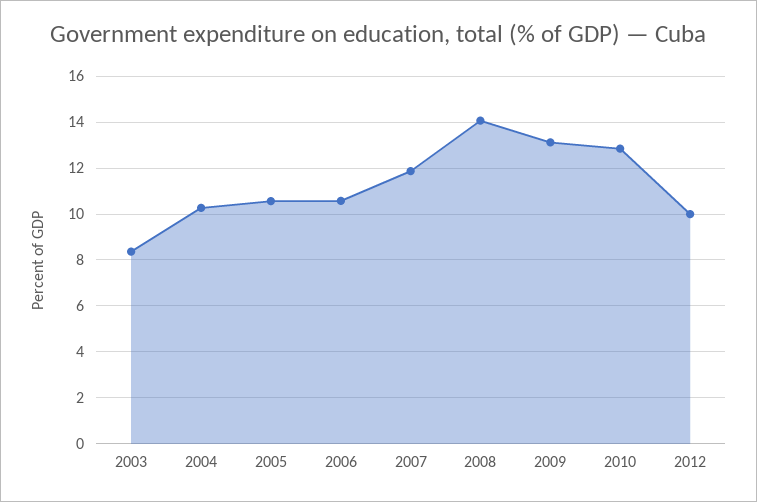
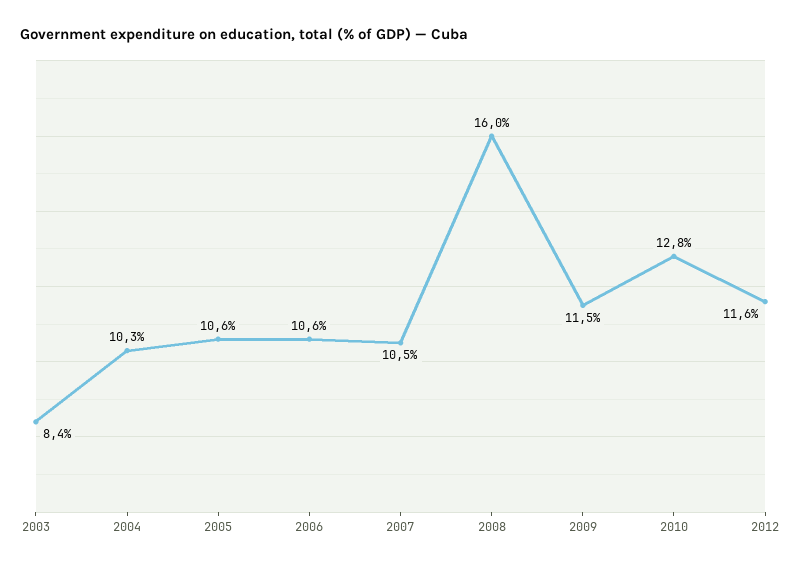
2007: 12 -> 10.5
2008: 14 -> 16
2009: 13 -> 11.5
2012: 10 -> 11.6

